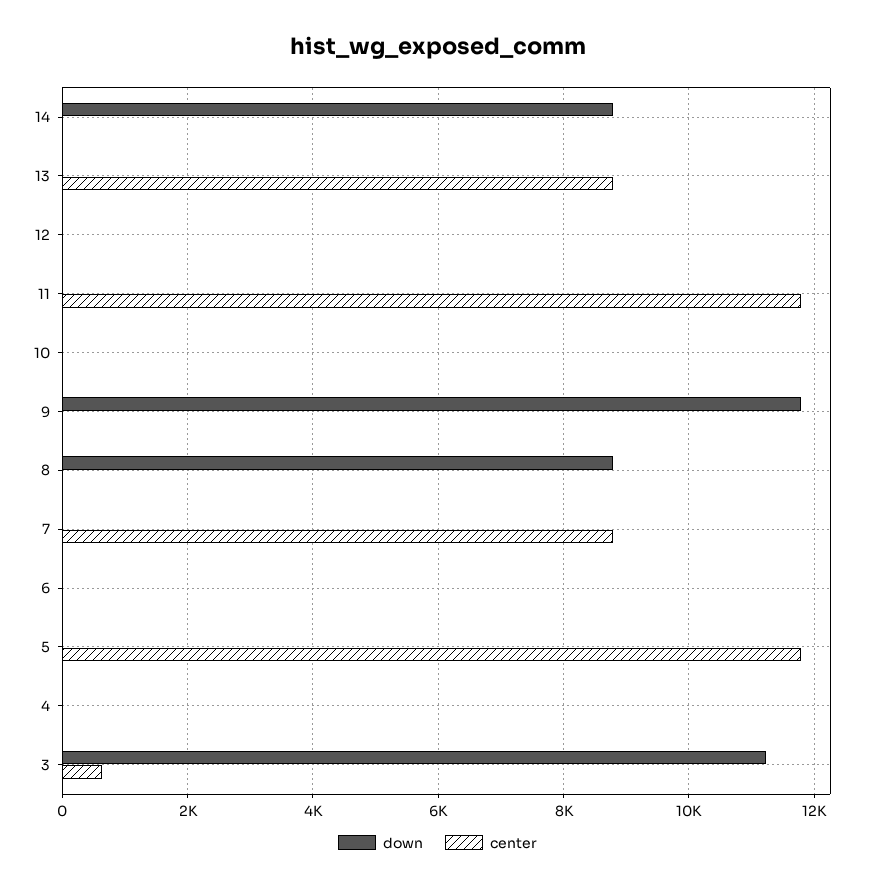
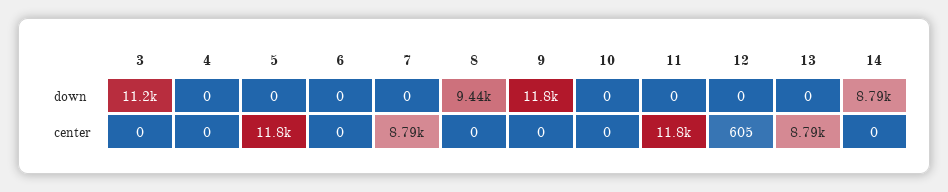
center, 12: 0 -> 605
down, 8: 8800 -> 9440
center, 3: 600 -> 0

